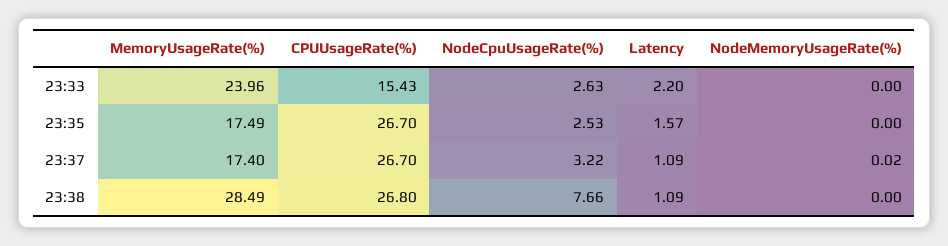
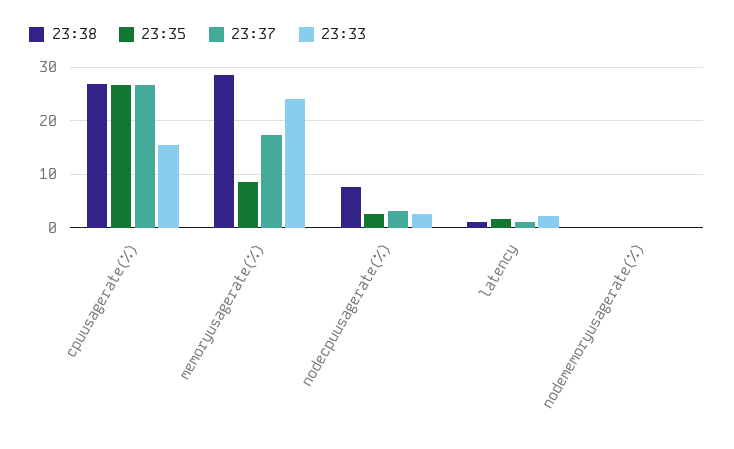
23:35, MemoryUsageRate(%): 17.49 -> 8

